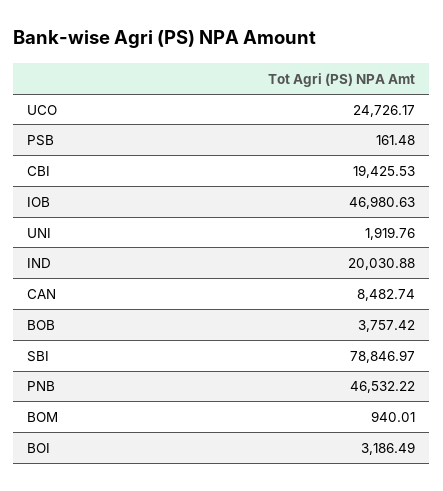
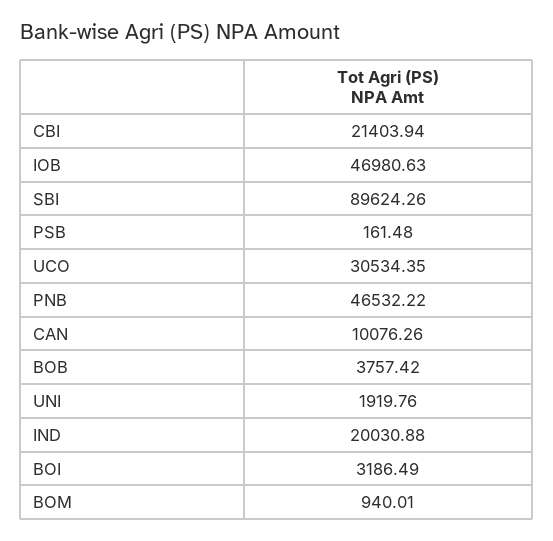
UCO: 24726.17 -> 30534.35
CBI: 19425.53 -> 21403.94
CAN: 8482.74 -> 10076.26
SBI: 78846.97 -> 89624.26

